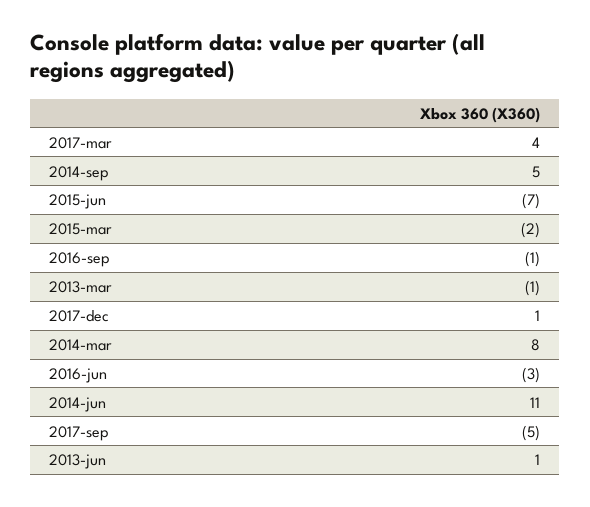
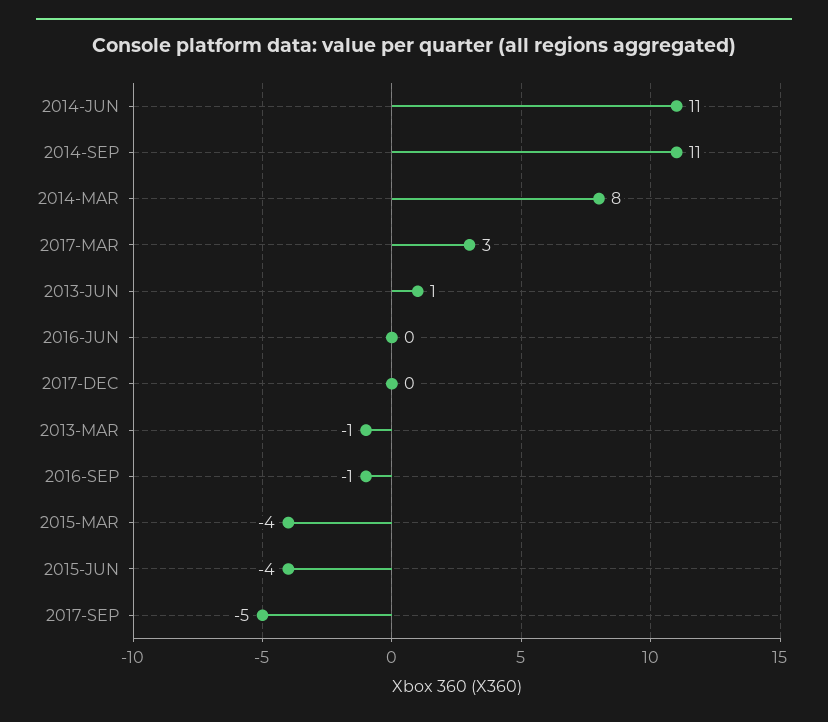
2017-mar: 4 -> 3
2014-sep: 5 -> 11
2015-jun: -7 -> -4
2015-mar: -2 -> -4
2017-dec: 1 -> 0
2016-jun: -3 -> 0

